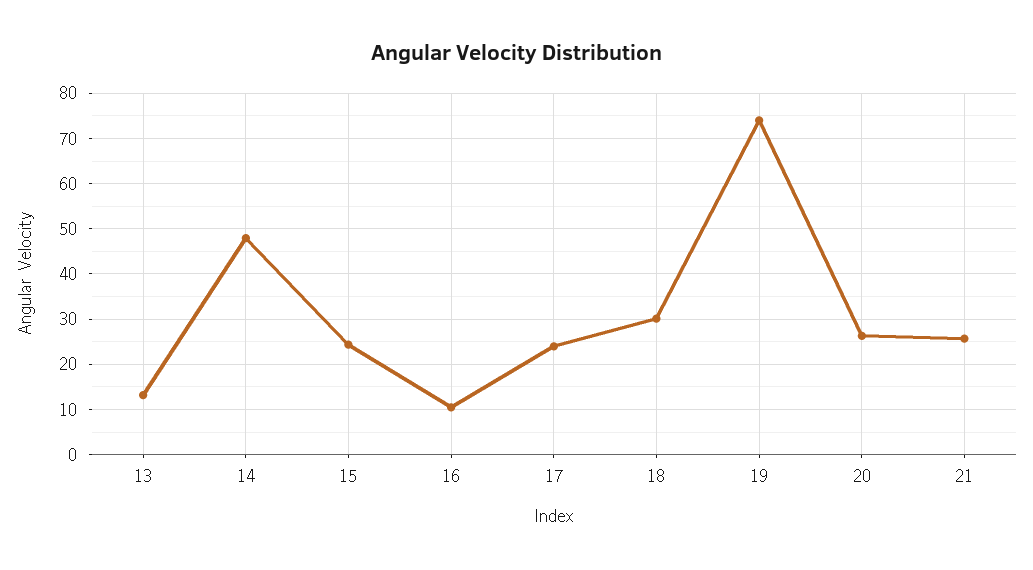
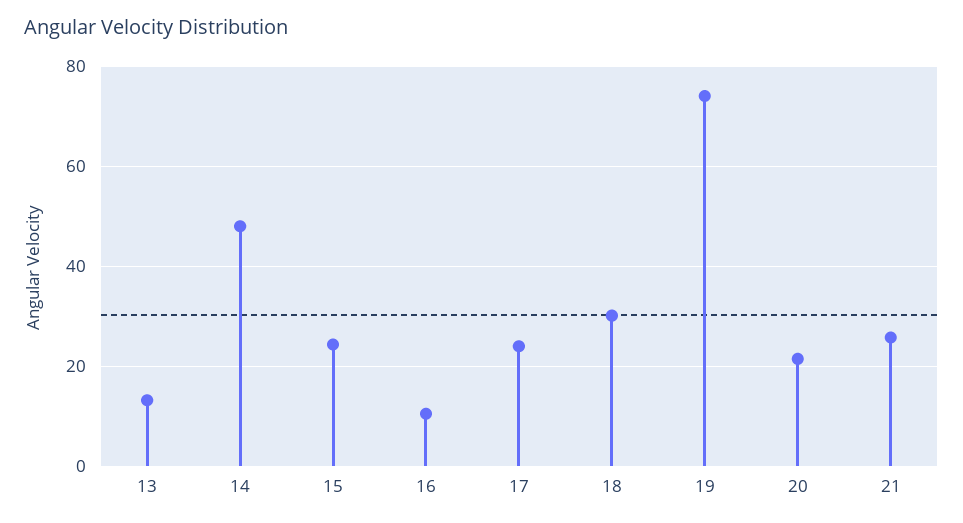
20: 26 -> 22

